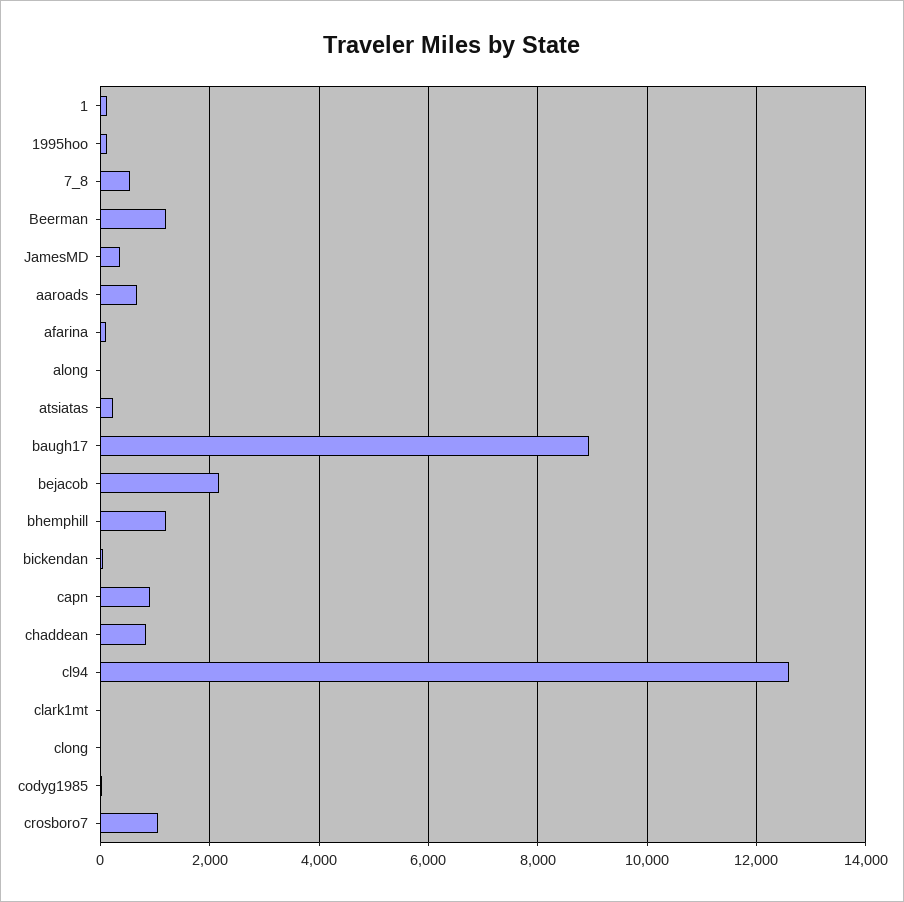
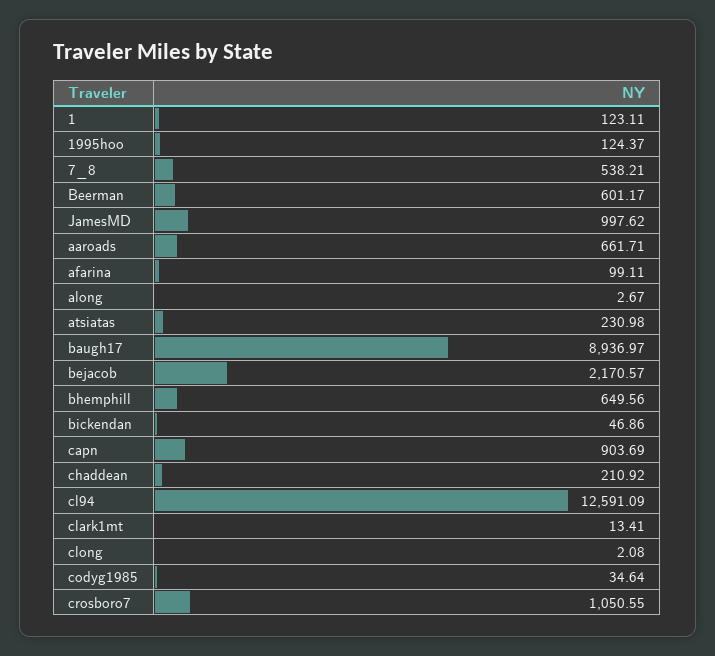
Beerman: 1200 -> 601.17
JamesMD: 400 -> 997.62
bhemphill: 1200 -> 649.56
chaddean: 800 -> 210.92

